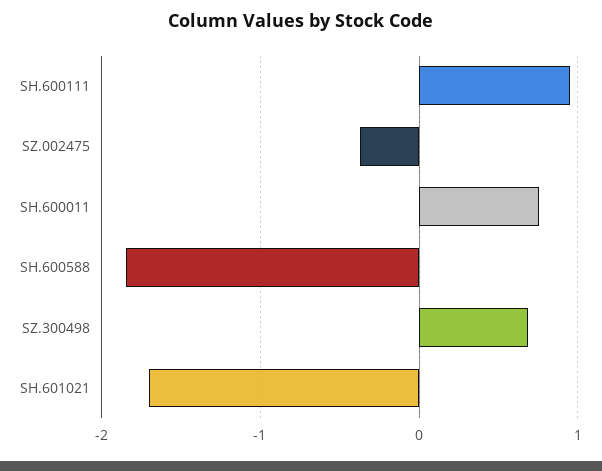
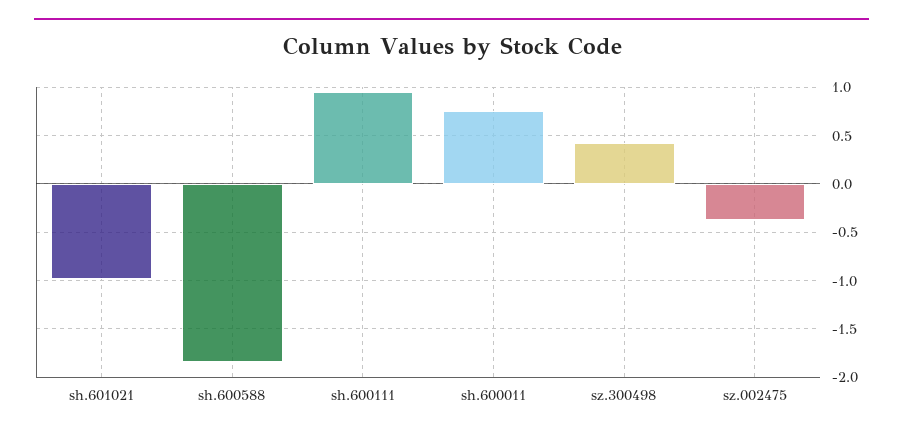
SZ.300498: 0.7 -> 0.4
SH.601021: -1.7 -> -1

